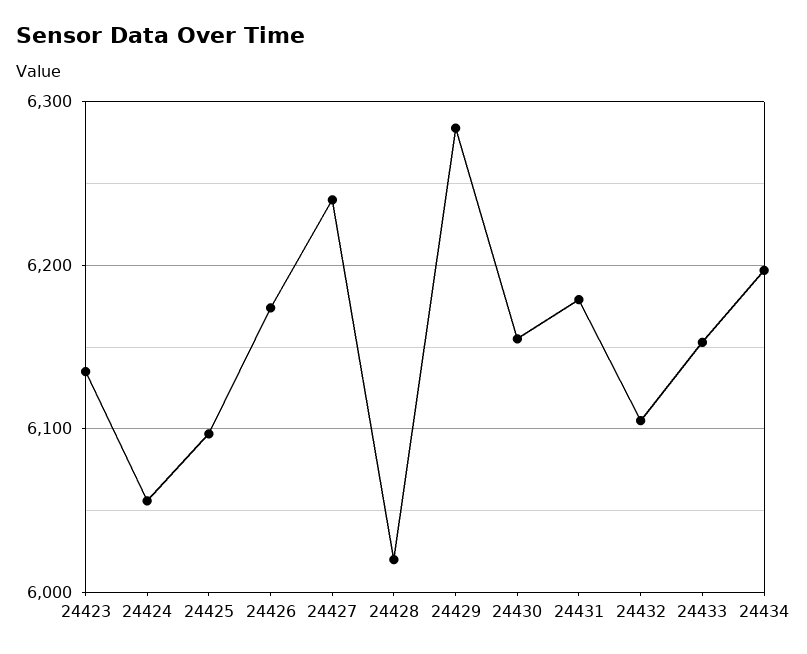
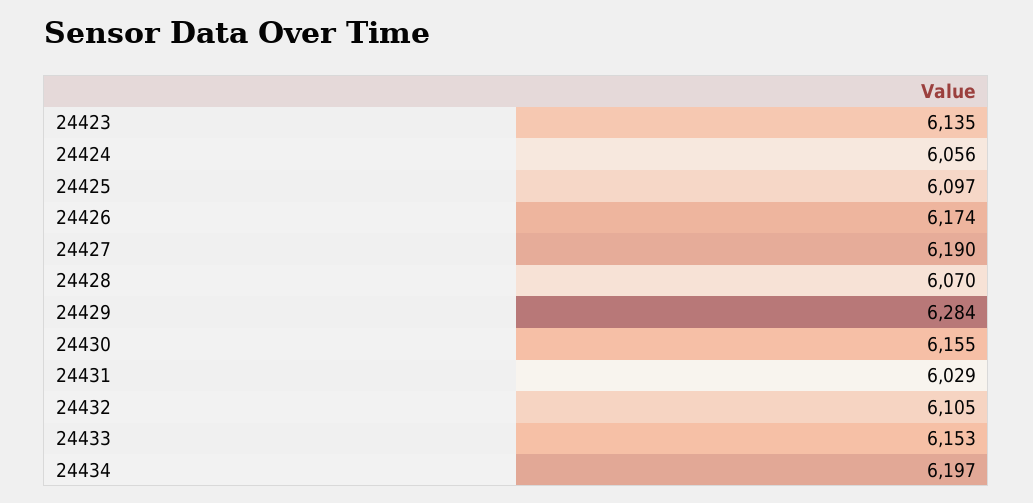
24427: 6240 -> 6190
24428: 6020 -> 6070
24431: 6180 -> 6029

